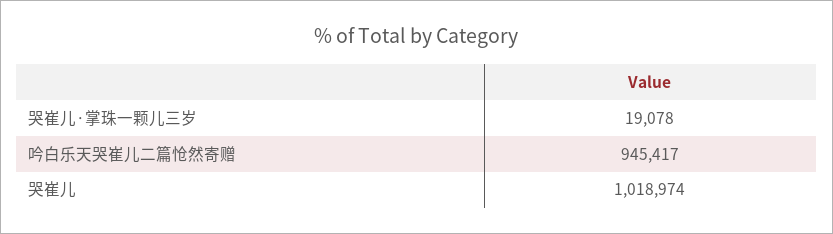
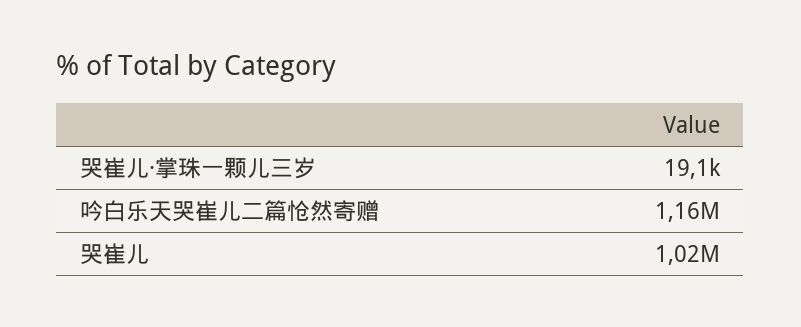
吟白乐天哭崔儿二篇怆然寄赠: 945417 -> 1160000

